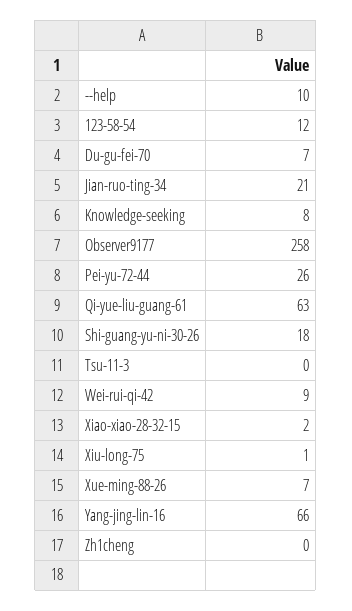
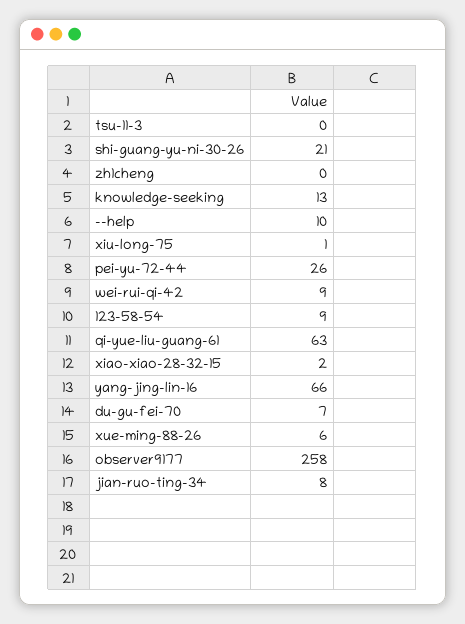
123-58-54: 12 -> 9
Jian-ruo-ting-34: 21 -> 8
Knowledge-seeking: 8 -> 13
Shi-guang-yu-ni-30-26: 18 -> 21
Xue-ming-88-26: 7 -> 6

